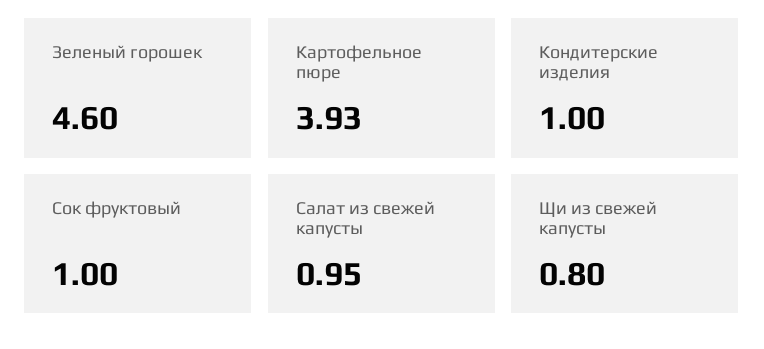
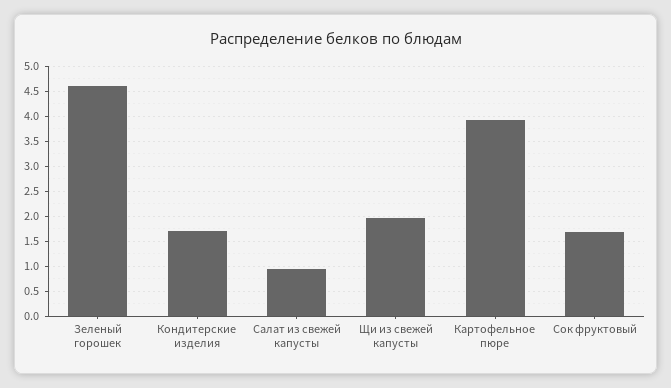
Кондитерские изделия: 1 -> 1.75
Сок фруктовый: 1 -> 1.75
Щи из свежей капусты: 0.8 -> 2

